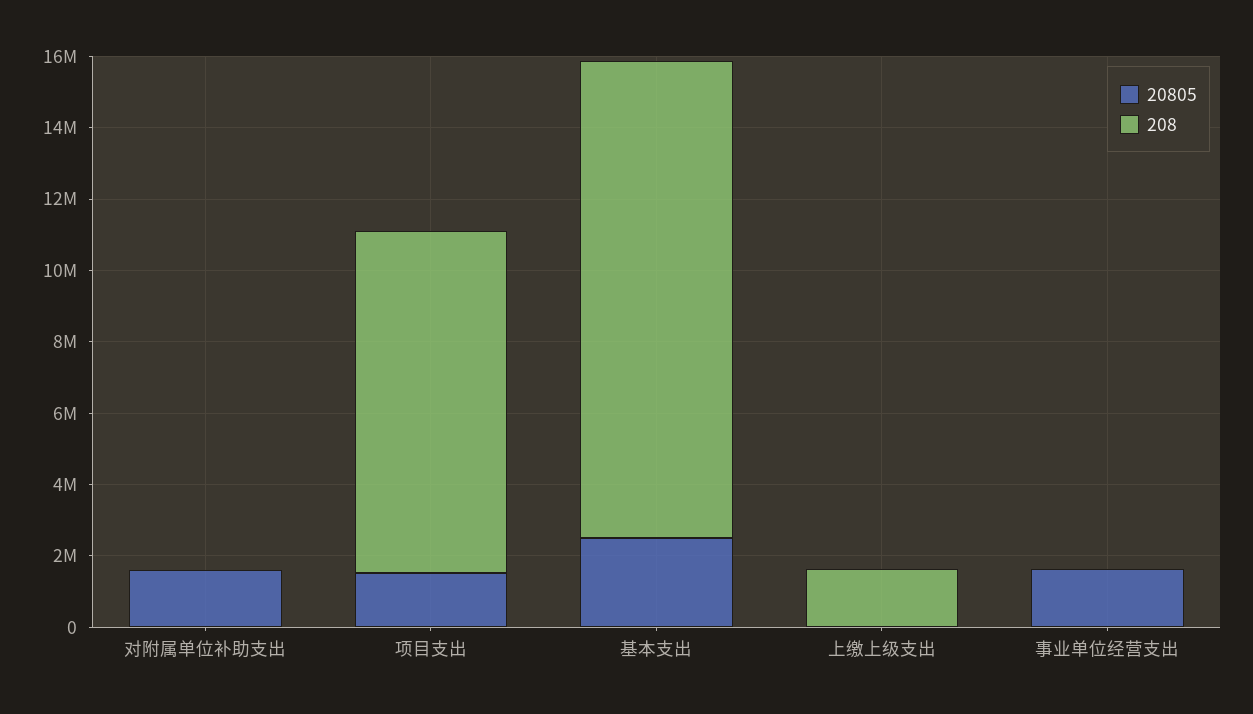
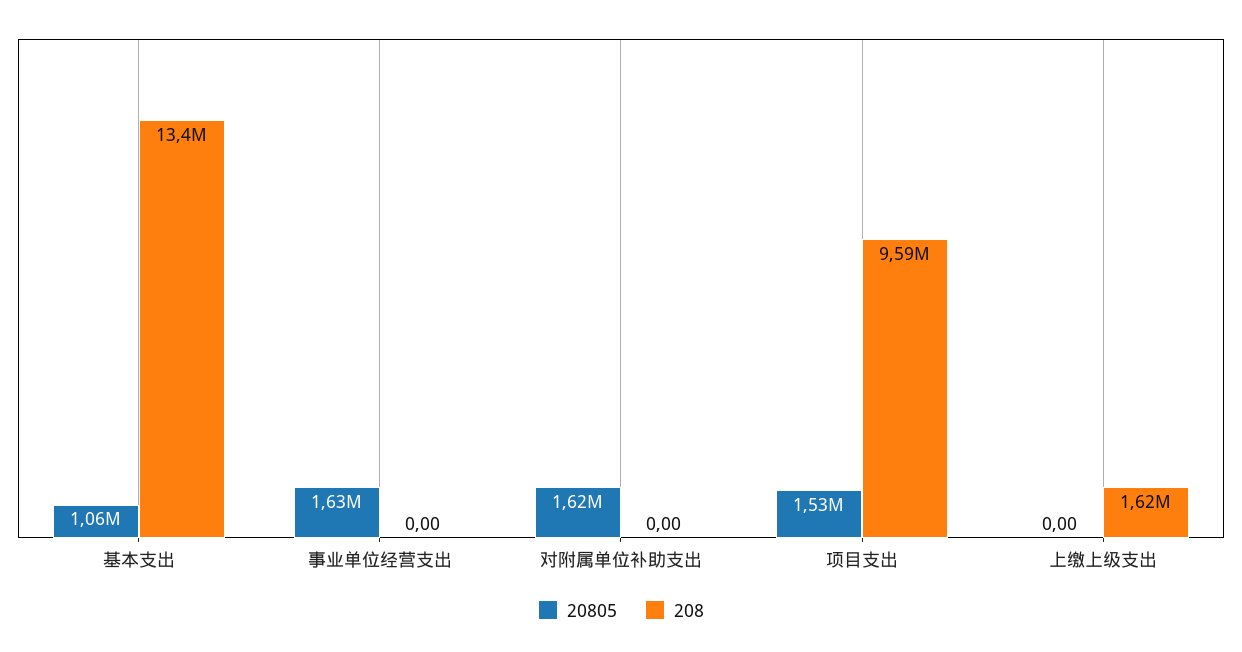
20805, 基本支出: 2500000 -> 1060000

